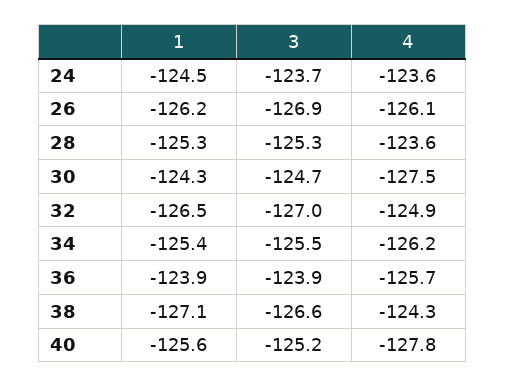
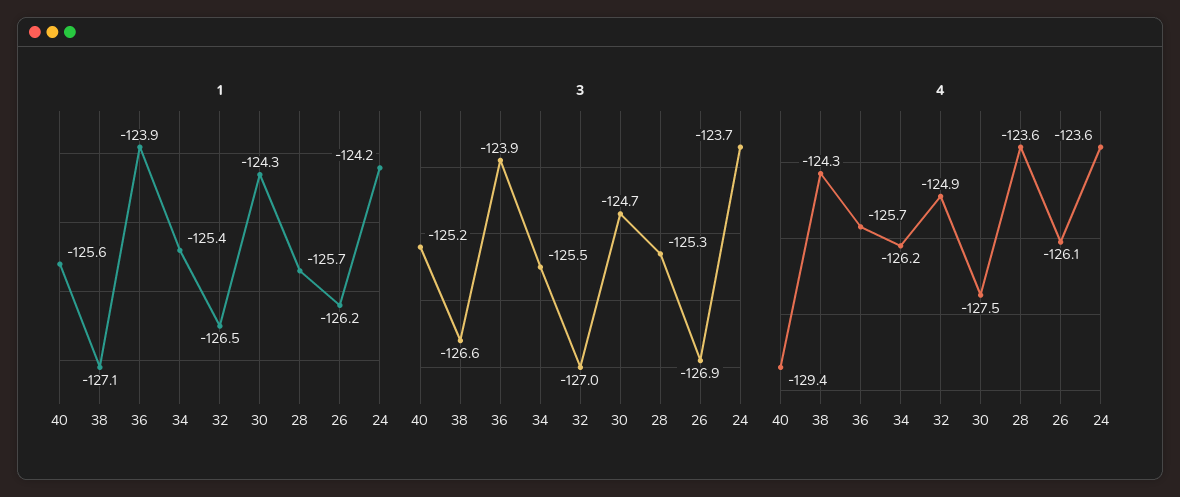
1, 24: -124.5 -> -124.2
1, 28: -125.3 -> -125.7
4, 40: -127.8 -> -129.4

